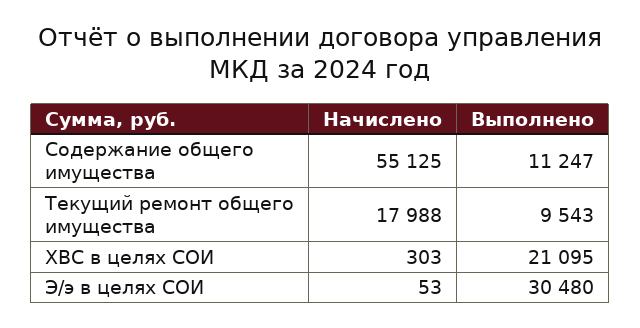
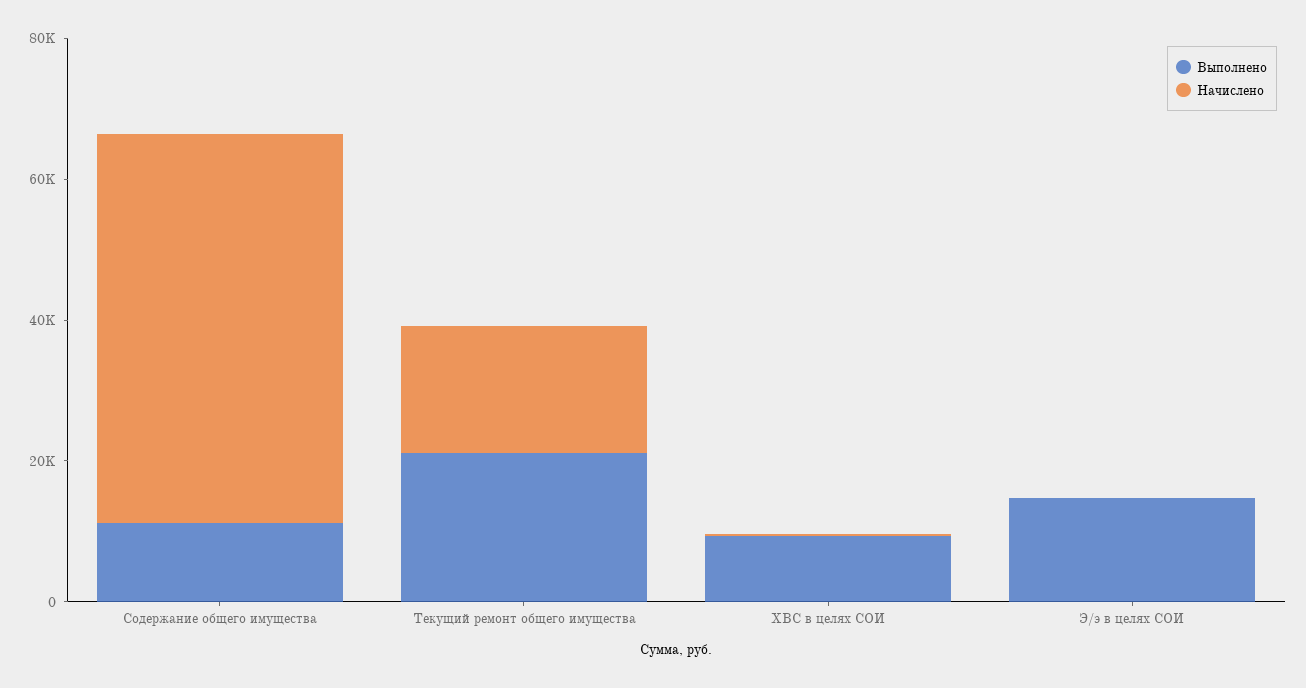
Выполнено, Текущий ремонт общего имущества: 9543 -> 20000
Выполнено, ХВС в целях СОИ: 21095 -> 10000
Выполнено, Э/э в целях СОИ: 30480 -> 15000

